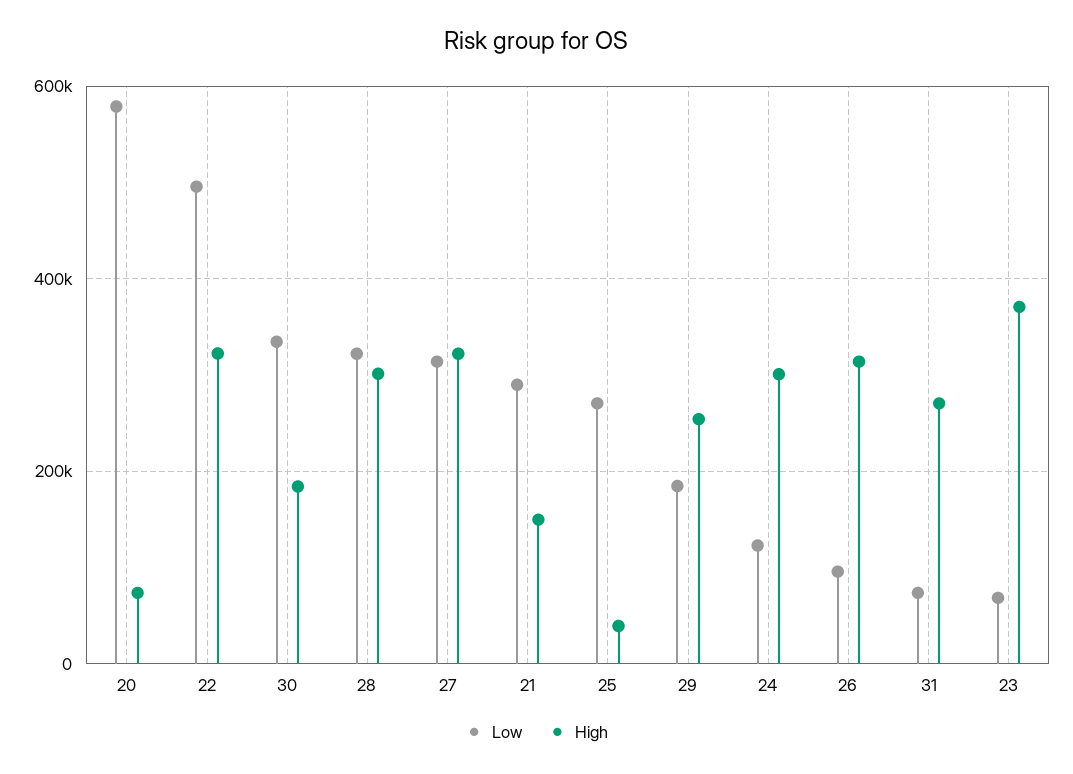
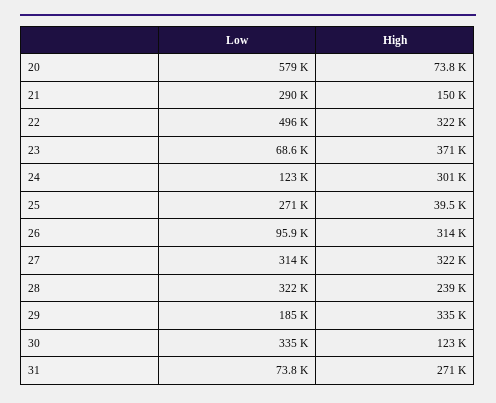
High, 30: 180000 -> 123000
High, 28: 300000 -> 239000
High, 29: 260000 -> 335000

